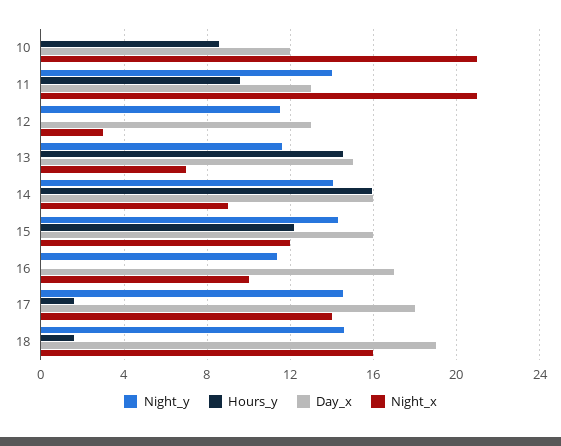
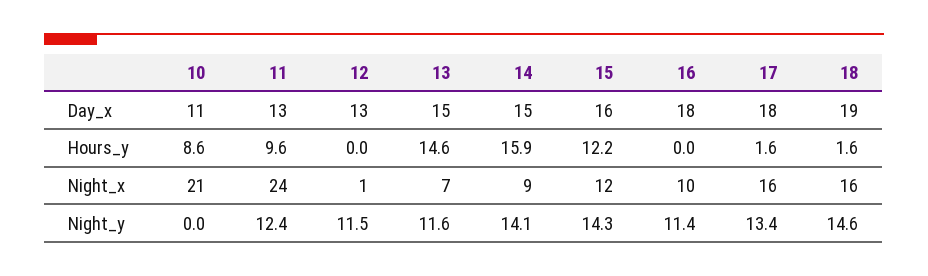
Day_x, 10: 12 -> 11
Night_y, 11: 14 -> 12.4
Night_x, 11: 21 -> 24
Night_x, 12: 3 -> 1
Day_x, 14: 16 -> 15
Day_x, 16: 17 -> 18
Night_y, 17: 14.5 -> 13.4
Night_x, 17: 14 -> 16

